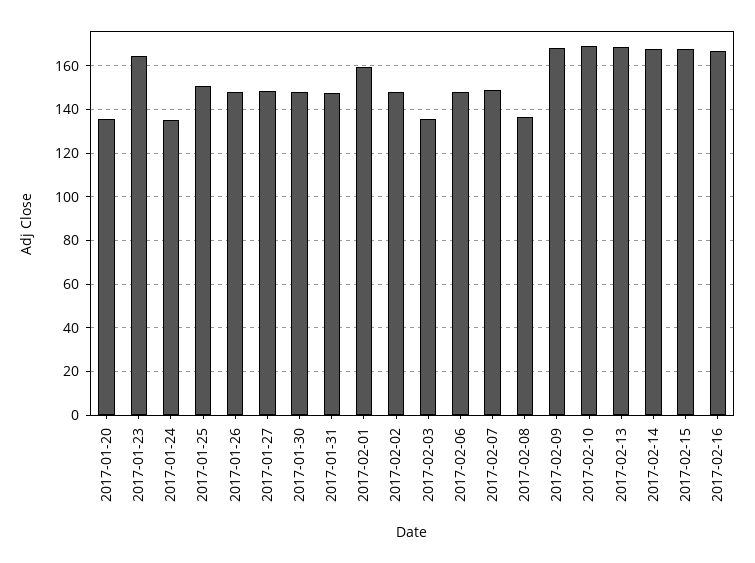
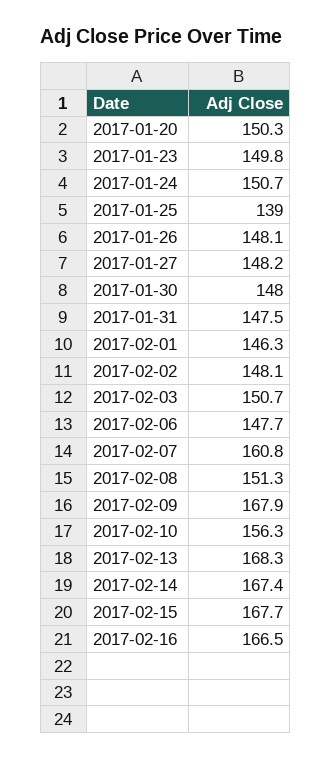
2017-01-20: 135 -> 150.3
2017-01-23: 165 -> 149.8
2017-01-24: 135 -> 150.7
2017-01-25: 150 -> 139
2017-02-01: 160 -> 146.3
2017-02-03: 135 -> 150.7
2017-02-07: 150 -> 160.8
2017-02-08: 135 -> 151.3
2017-02-10: 170 -> 156.3

